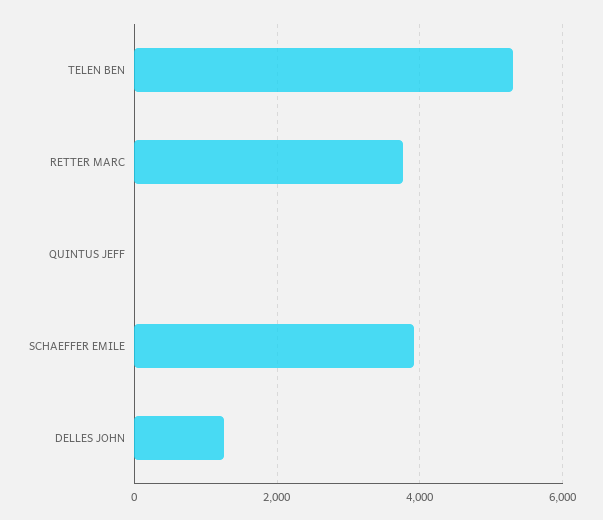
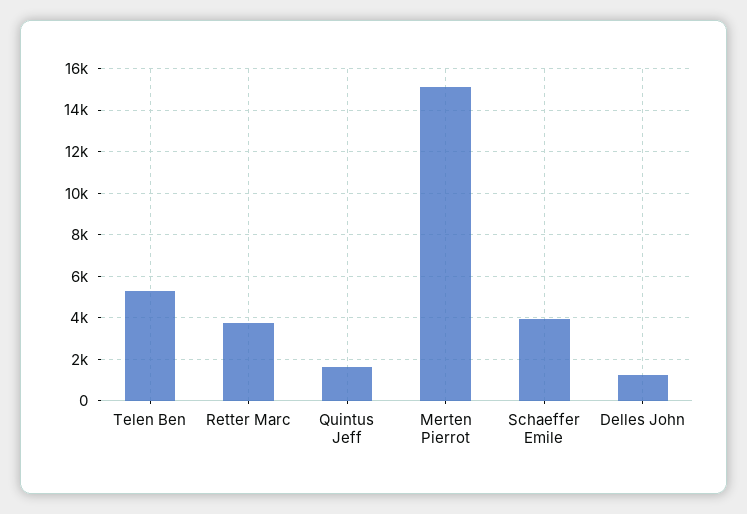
QUINTUS JEFF: 0 -> 1500
Merten Pierrot: none -> 15000

